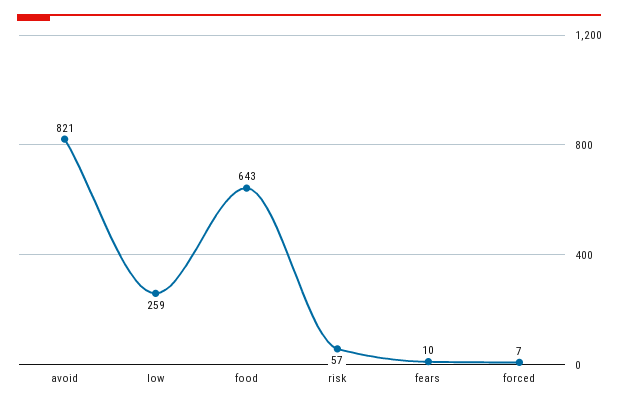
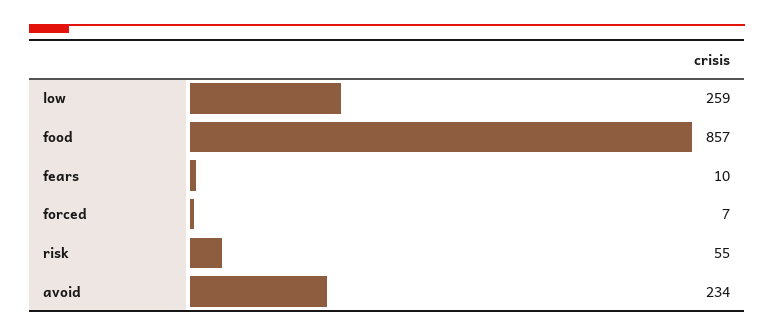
avoid: 821 -> 234
food: 643 -> 857
risk: 57 -> 55

